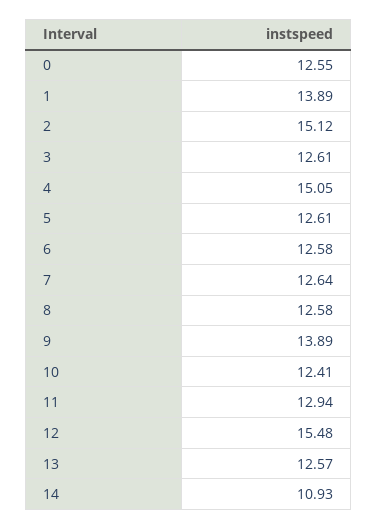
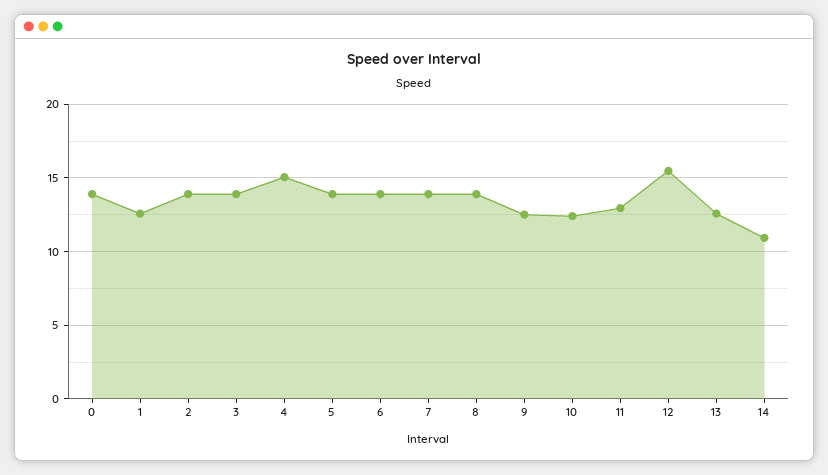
0: 12.55 -> 14
1: 13.89 -> 12.5
2: 15.12 -> 14
3: 12.61 -> 14
5: 12.61 -> 14
6: 12.58 -> 14
7: 12.64 -> 14
8: 12.58 -> 14
9: 13.89 -> 12.5

